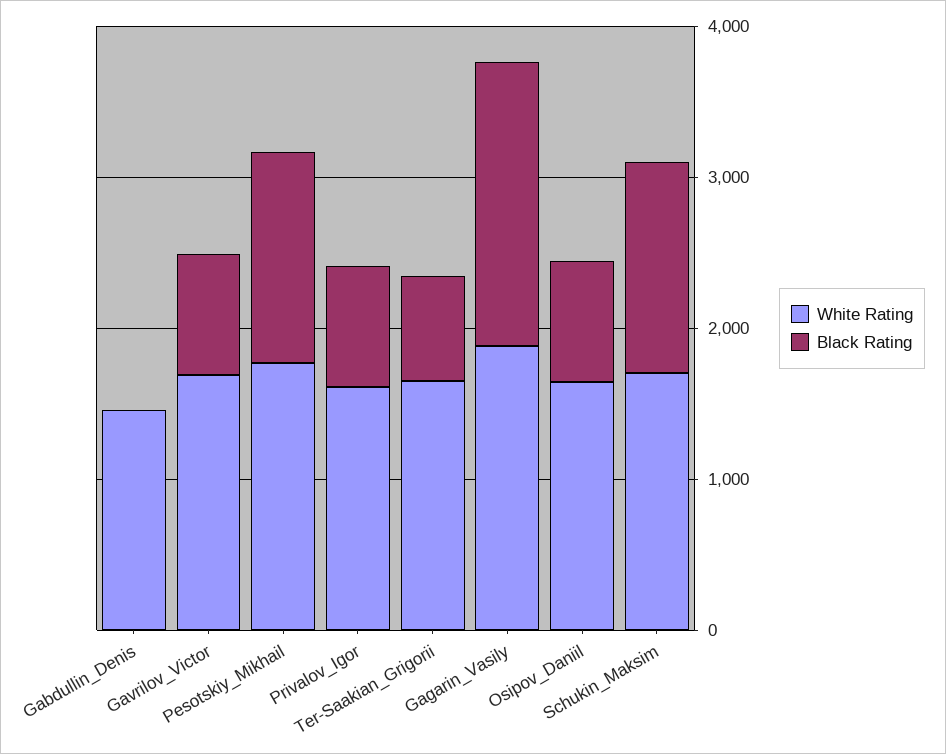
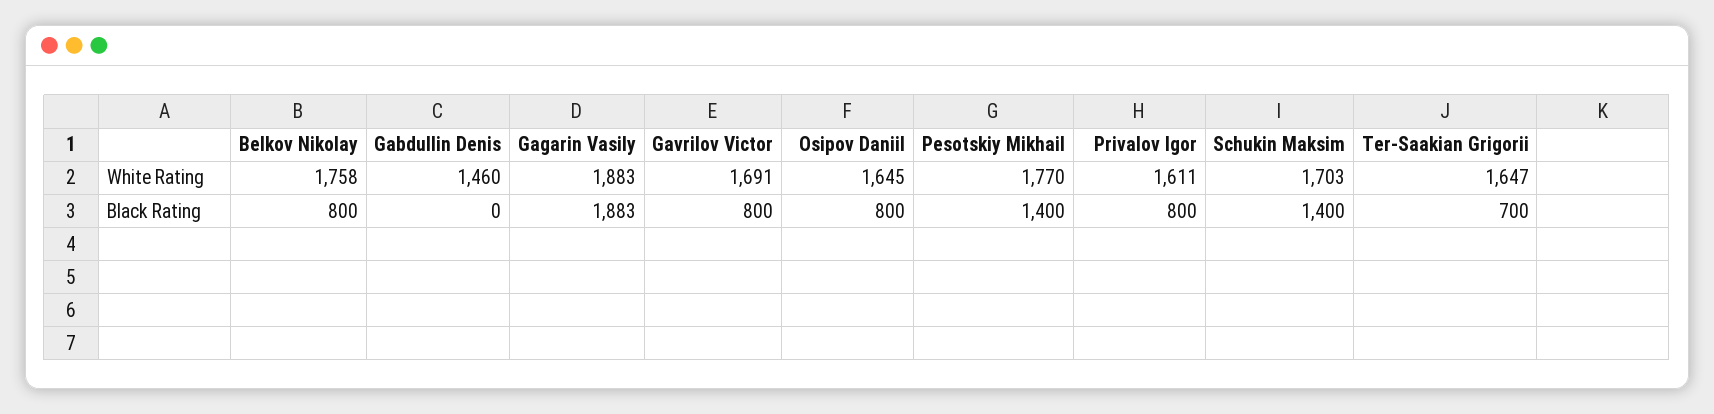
White Rating, Belkov Nikolay: none -> 1758
Black Rating, Belkov Nikolay: none -> 800

